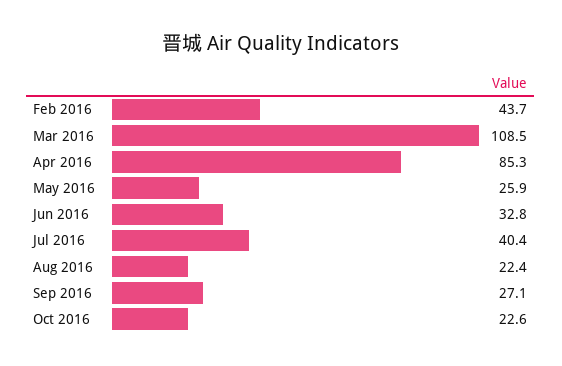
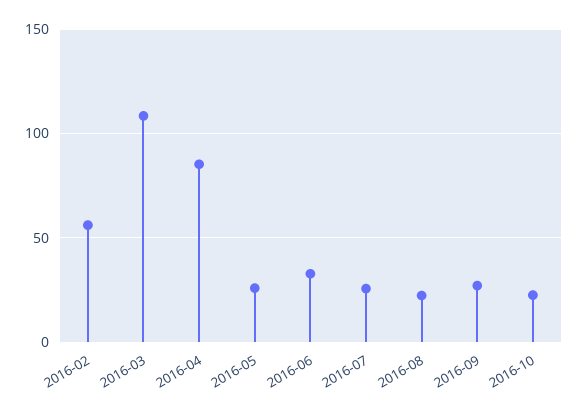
Feb 2016: 43.7 -> 55
Jul 2016: 40.4 -> 25

